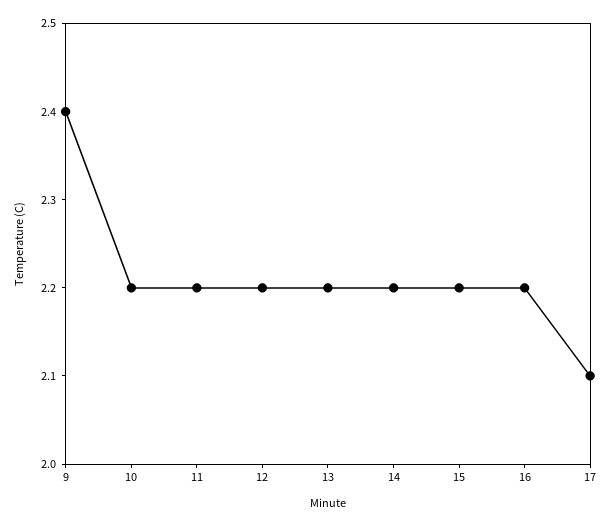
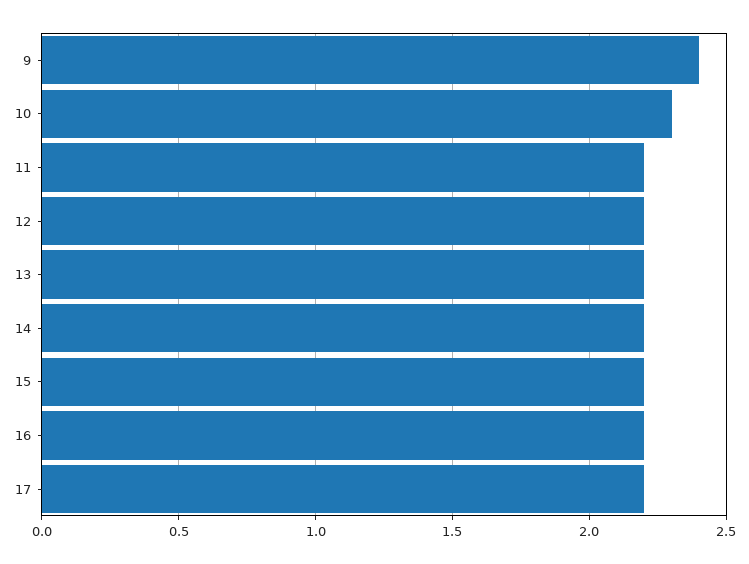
10: 2.2 -> 2.3
17: 2.1 -> 2.2

